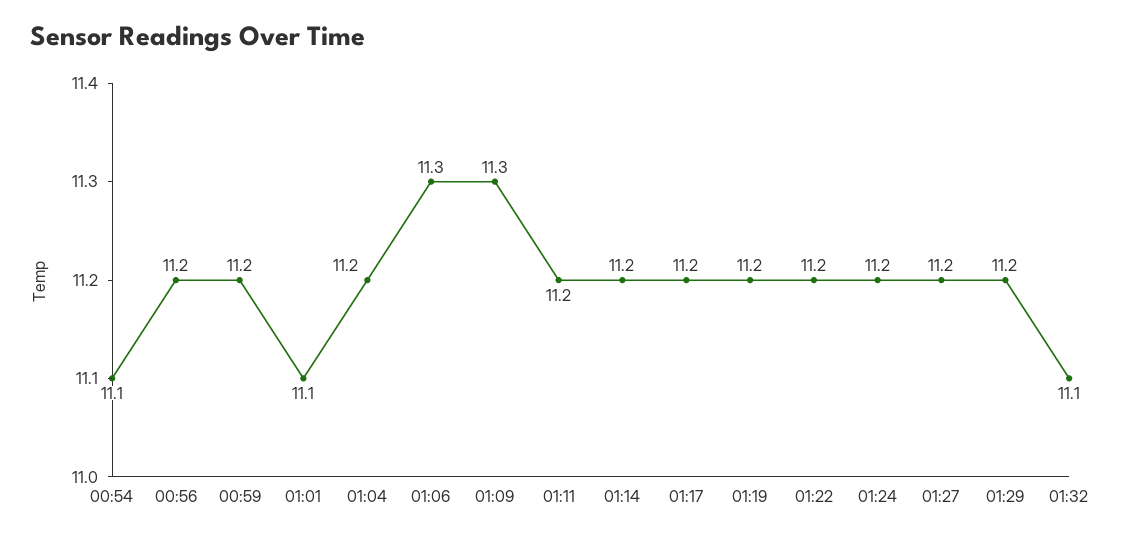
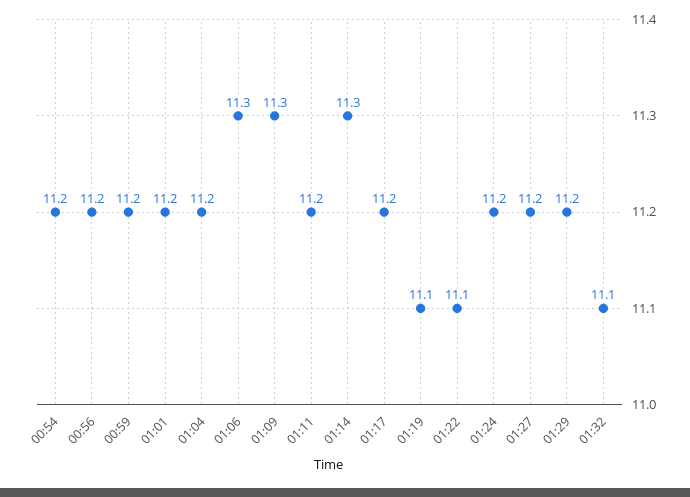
00:54: 11.1 -> 11.2
01:01: 11.1 -> 11.2
01:14: 11.2 -> 11.3
01:19: 11.2 -> 11.1
01:22: 11.2 -> 11.1

